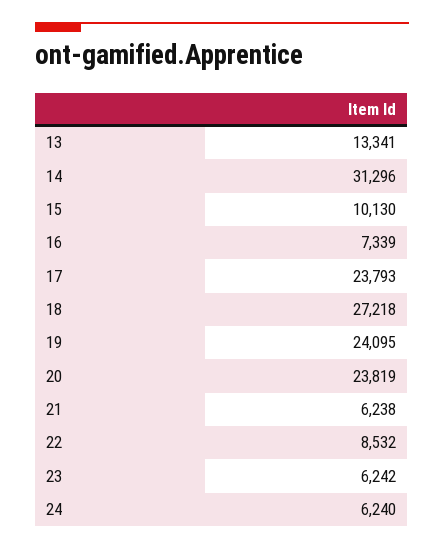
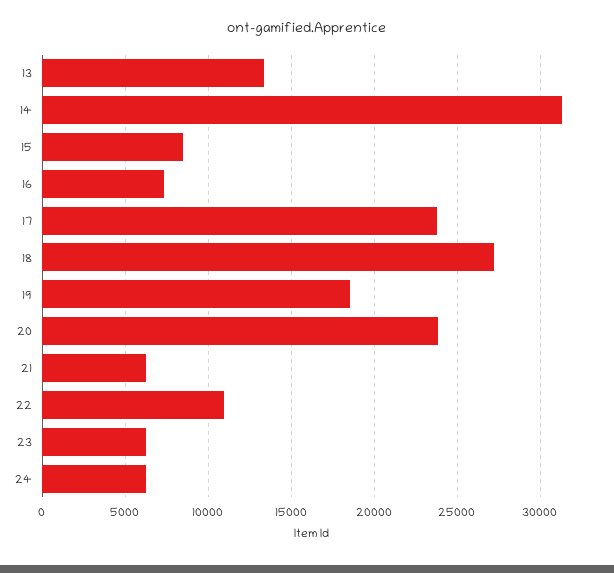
15: 10130 -> 8500
19: 24095 -> 18500
22: 8532 -> 11000

